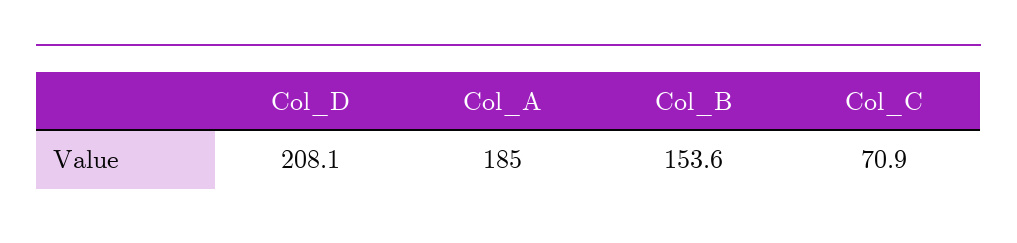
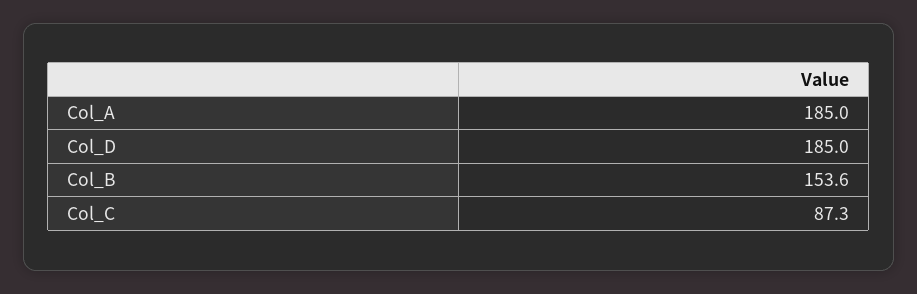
Col_D: 208.1 -> 185
Col_C: 70.9 -> 87.3

